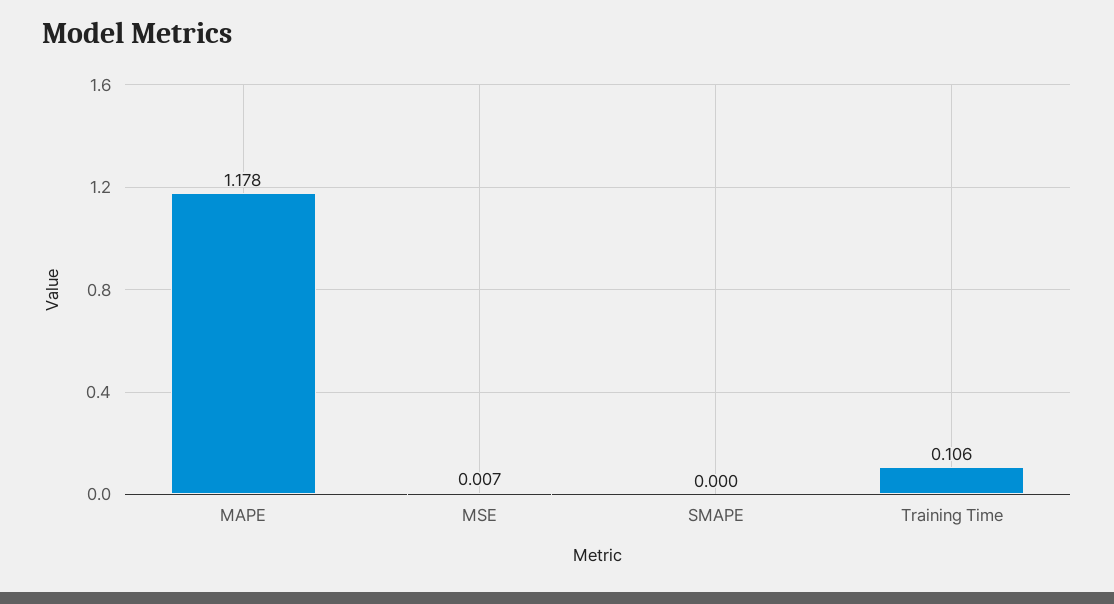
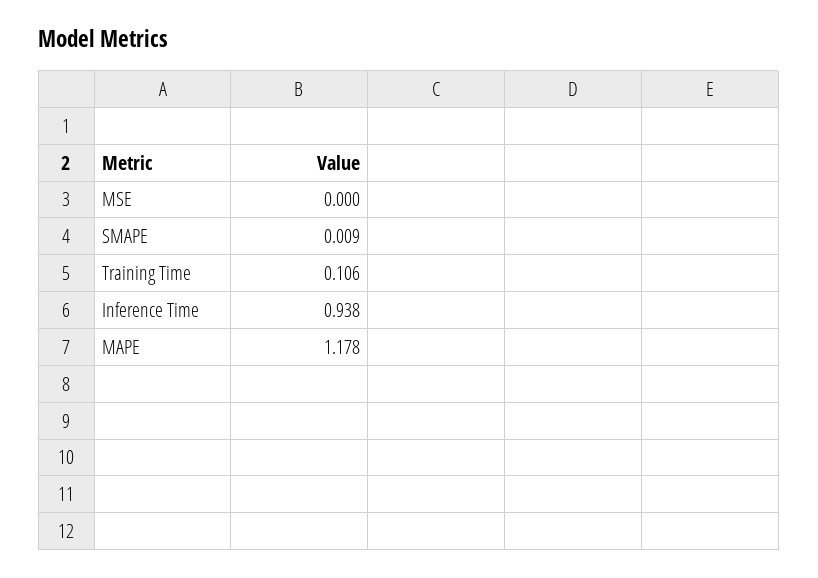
MSE: 0.007 -> 0
SMAPE: 0 -> 0.009
Inference Time: none -> 0.938

